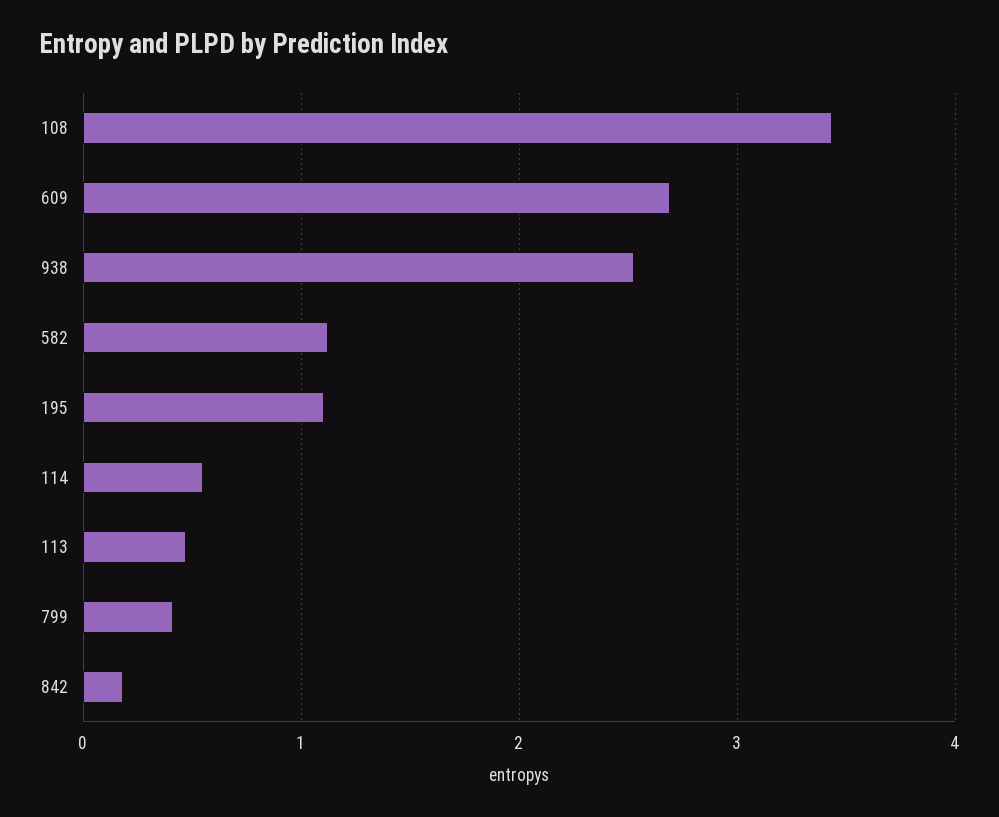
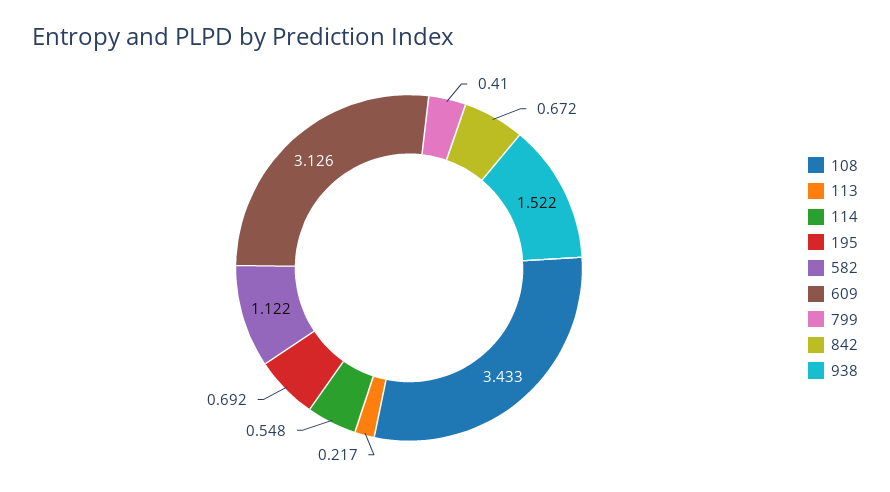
609: 2.7 -> 3.126
938: 2.5 -> 1.522
195: 1.1 -> 0.692
113: 0.5 -> 0.217
842: 0.2 -> 0.672

